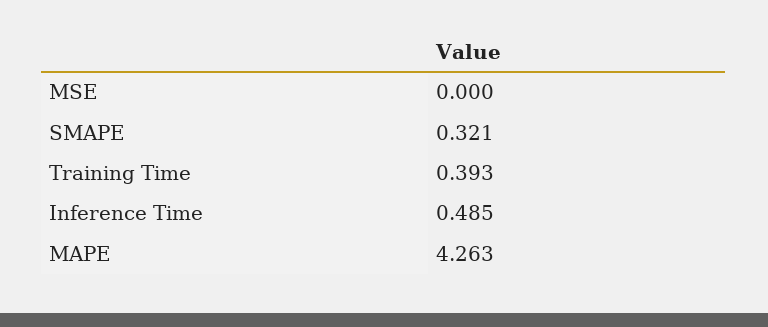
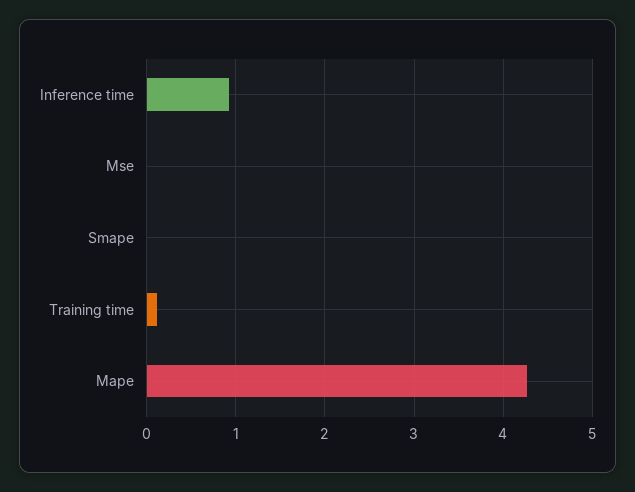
SMAPE: 0.321 -> 0
Training Time: 0.393 -> 0.1
Inference Time: 0.485 -> 0.9

